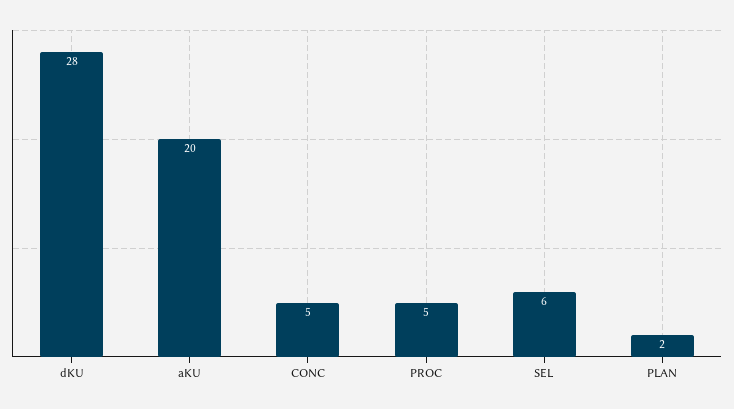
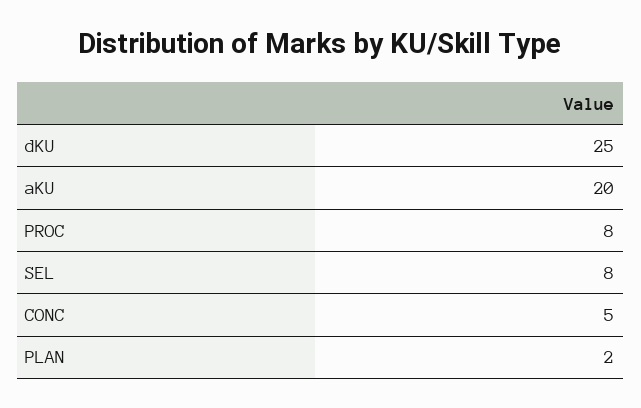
dKU: 28 -> 25
PROC: 5 -> 8
SEL: 6 -> 8

